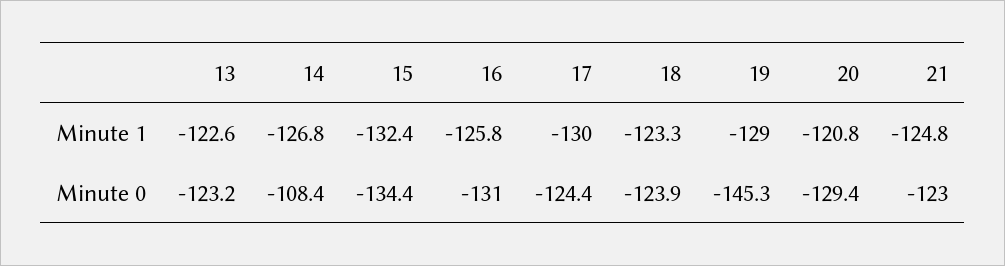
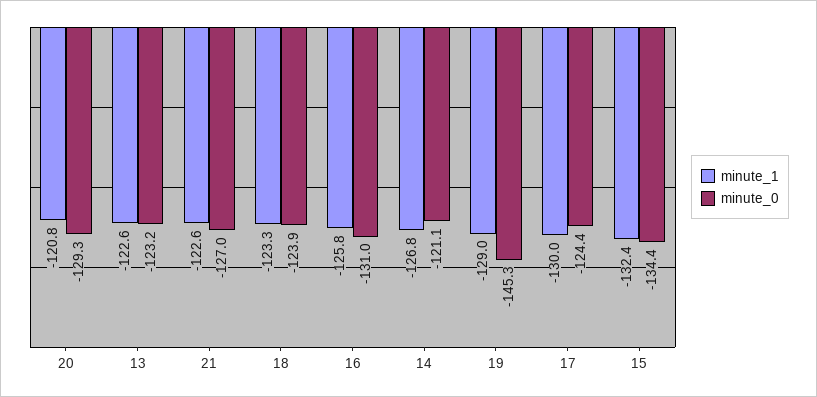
Minute 1, 21: -124.8 -> -122.6
Minute 0, 14: -108.4 -> -121.1
Minute 0, 20: -129.4 -> -129.3
Minute 0, 21: -123 -> -127

